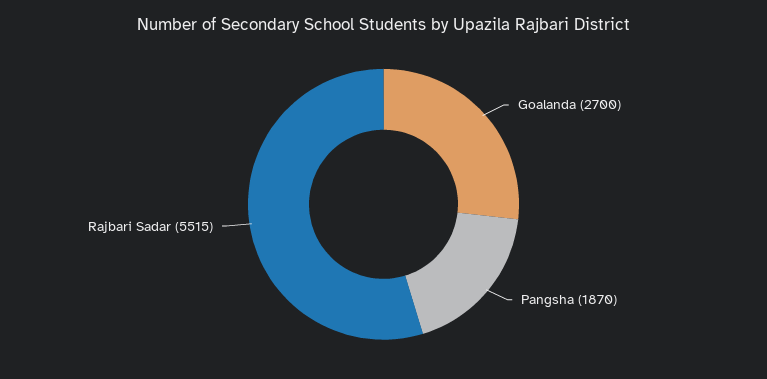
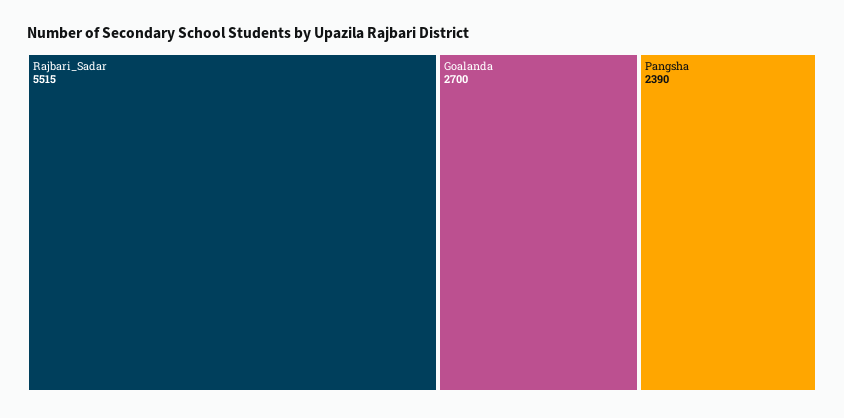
Pangsha: 1870 -> 2390

